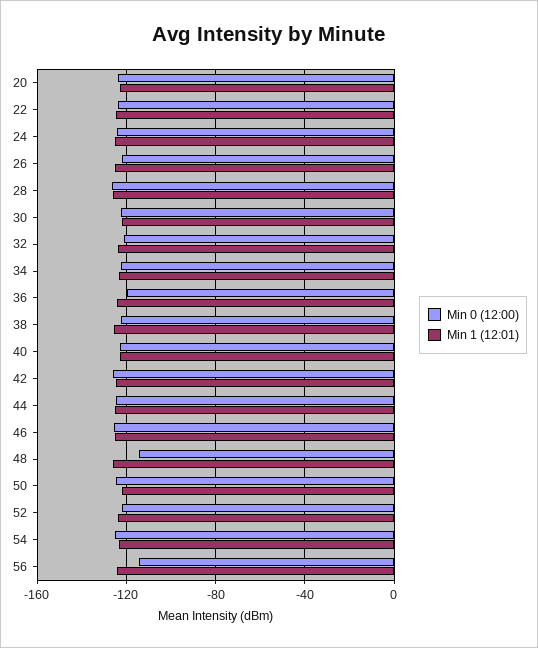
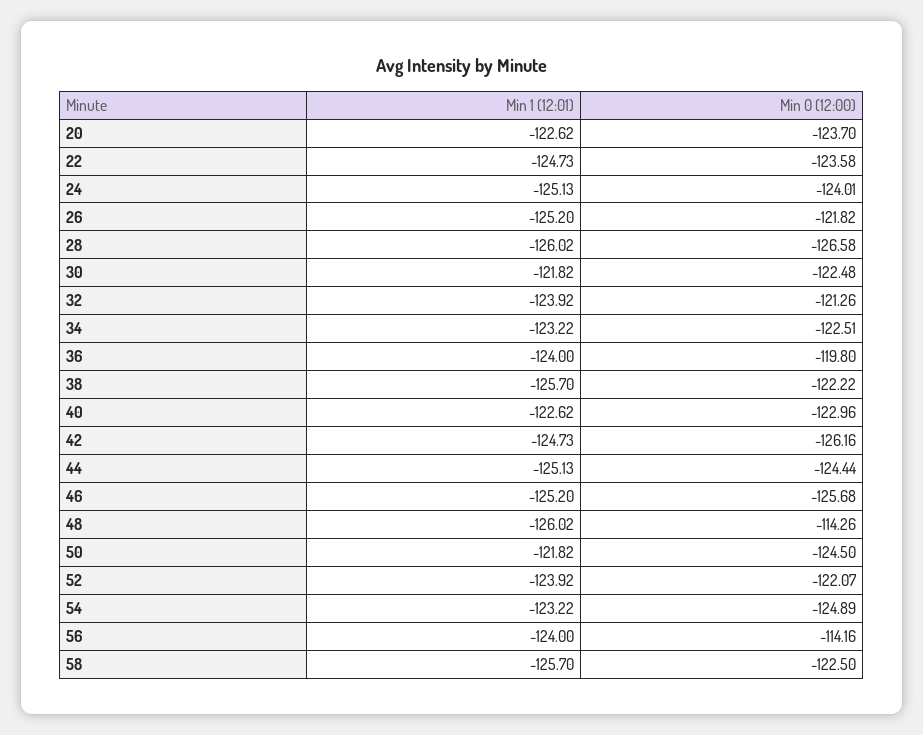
Min 1 (12:01), 58: none -> -125.7
Min 0 (12:00), 58: none -> -122.5

